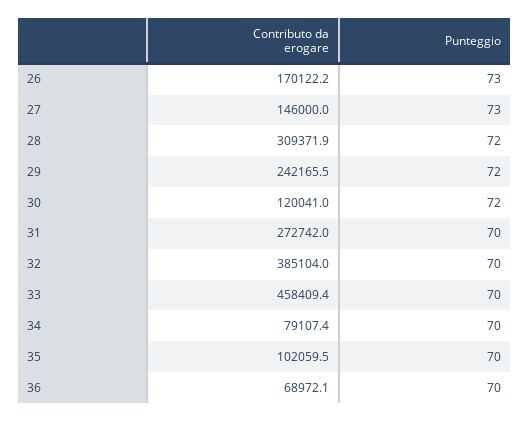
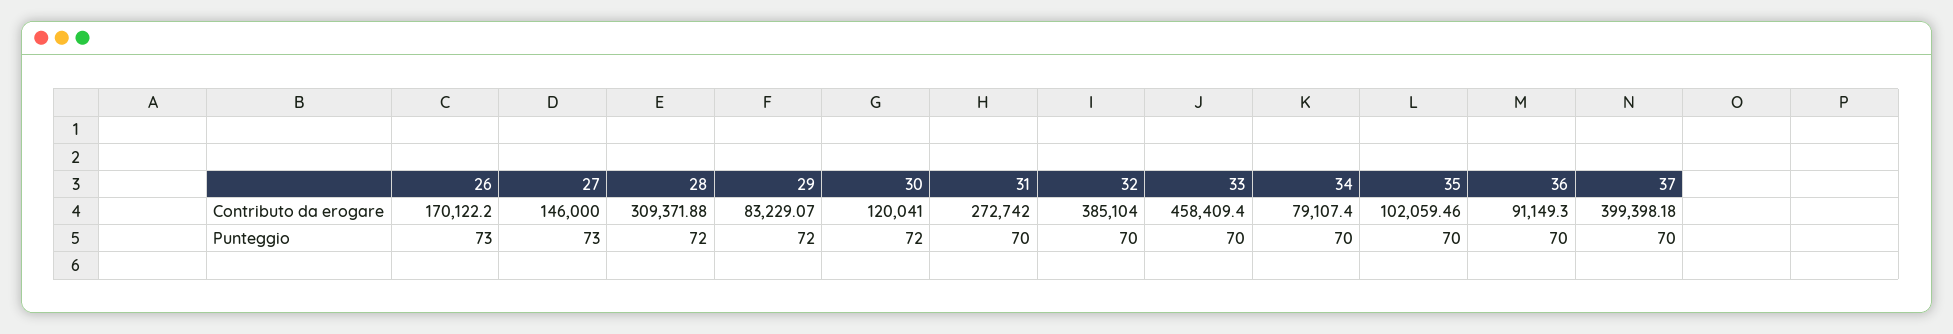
Contributo da erogare, 29: 242165.5 -> 83229.07
Contributo da erogare, 36: 68972.1 -> 91149.3
Contributo da erogare, 37: none -> 399398.18
Punteggio, 37: none -> 70

